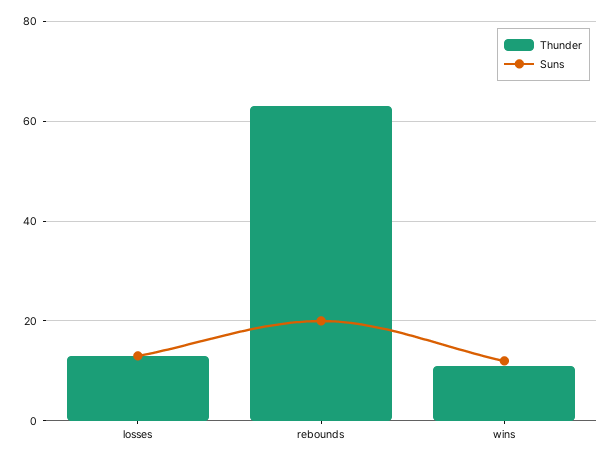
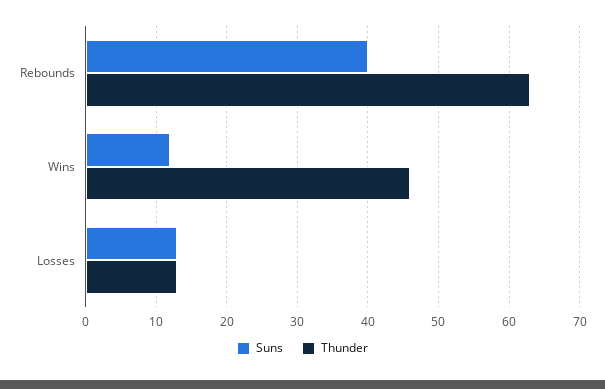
Suns, rebounds: 20 -> 40
Thunder, wins: 10 -> 46

